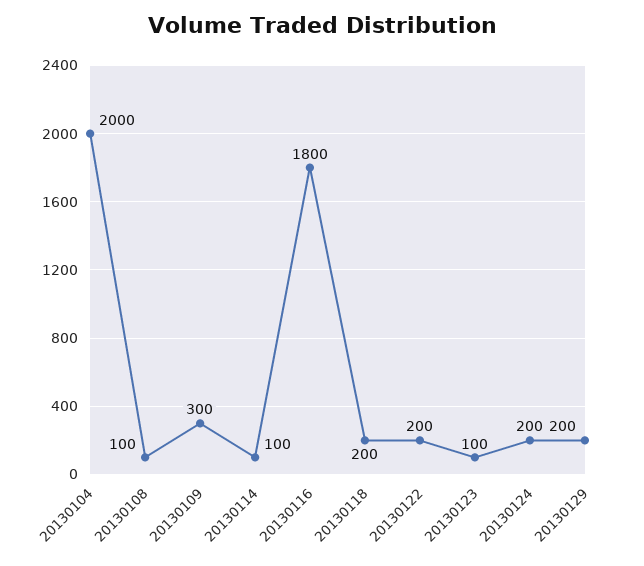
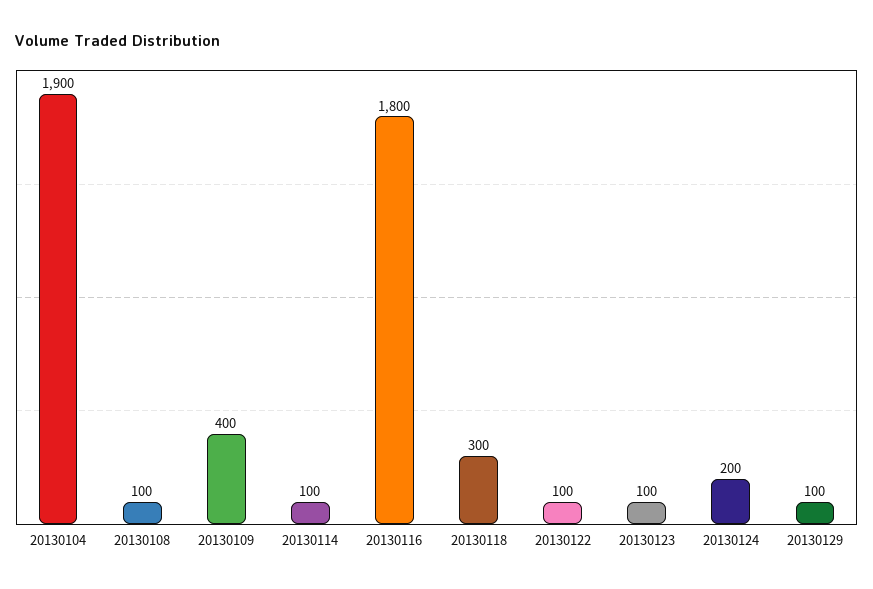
20130104: 2000 -> 1900
20130109: 300 -> 400
20130118: 200 -> 300
20130122: 200 -> 100
20130129: 200 -> 100

